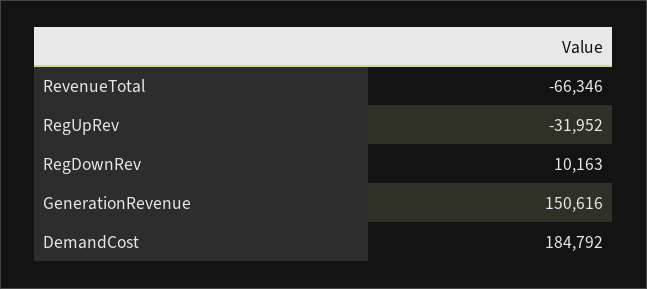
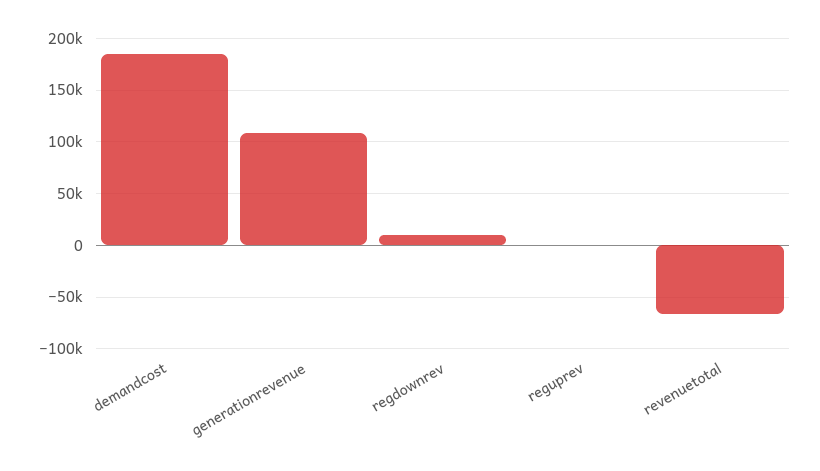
RegUpRev: -31952 -> 0
GenerationRevenue: 150616 -> 110000

